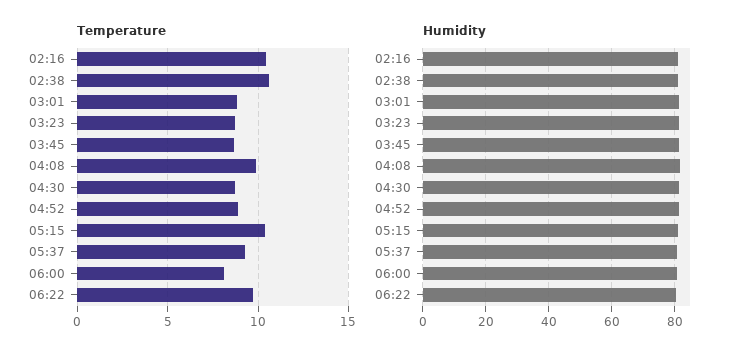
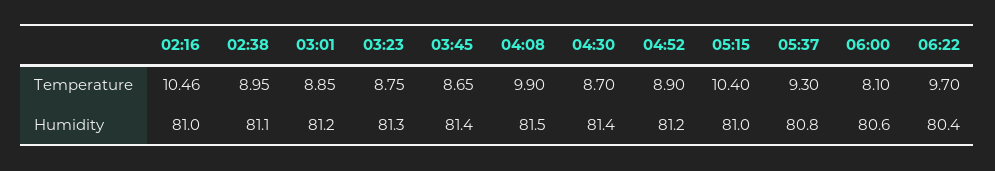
Temperature, 02:38: 10.5 -> 8.95

